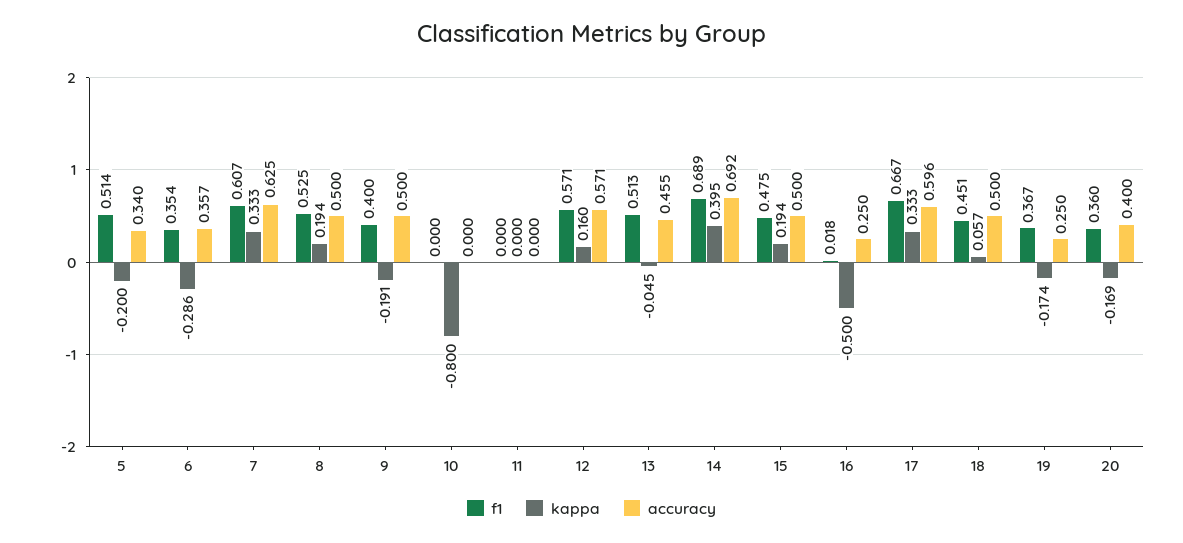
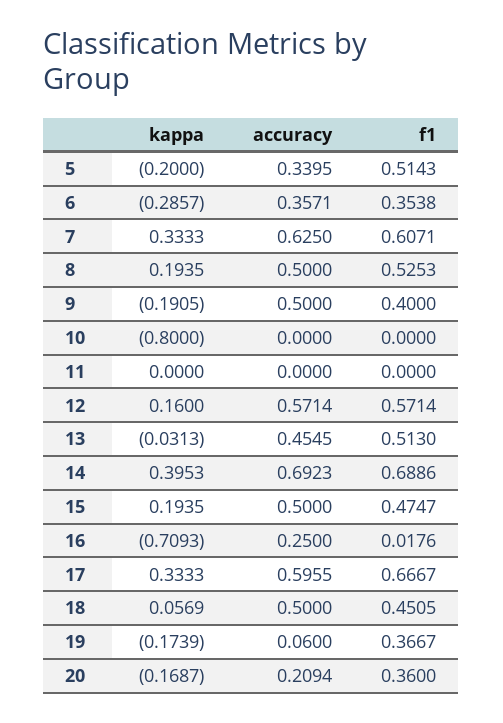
kappa, 13: -0.045 -> -0.0313
kappa, 16: -0.5 -> -0.7093
accuracy, 19: 0.25 -> 0.06
accuracy, 20: 0.4 -> 0.2094

